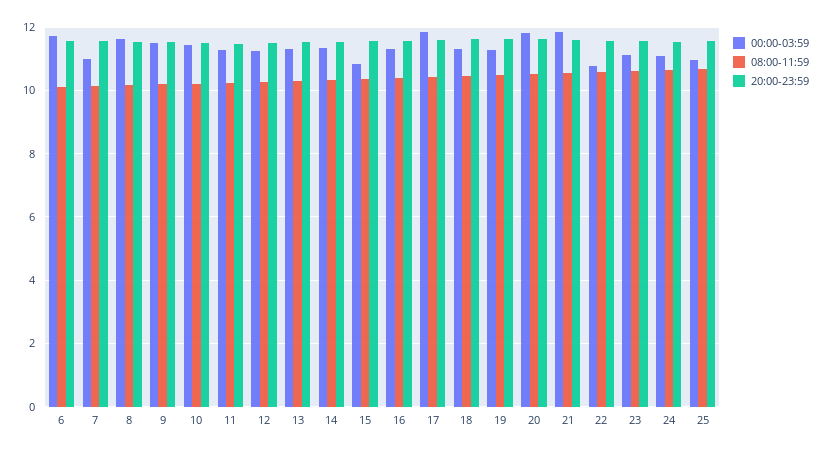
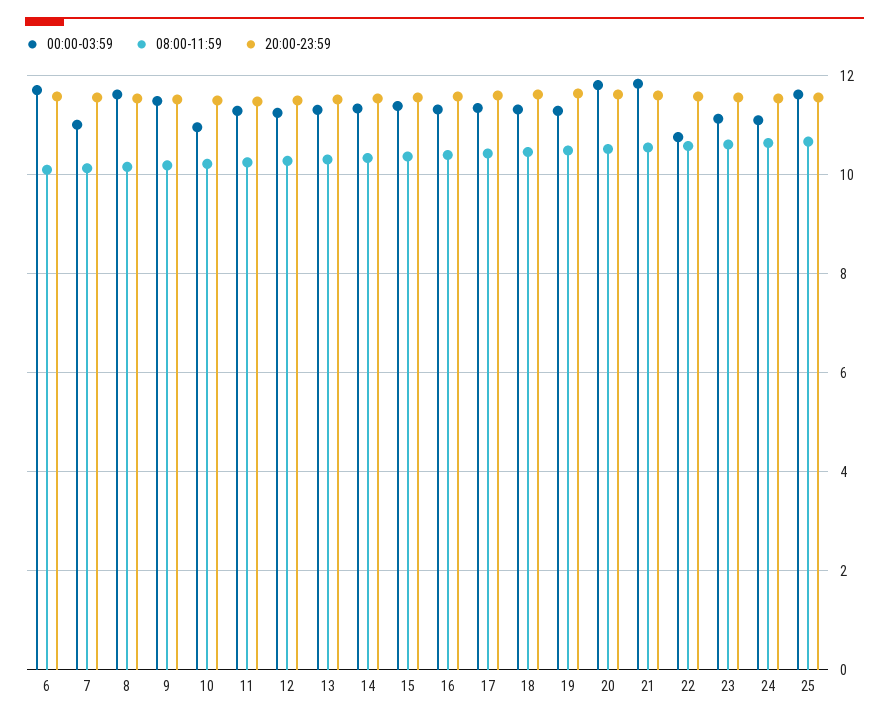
00:00-03:59, 10: 11.4 -> 11
00:00-03:59, 15: 10.8 -> 11.4
00:00-03:59, 17: 11.8 -> 11.4
00:00-03:59, 25: 11 -> 11.6

